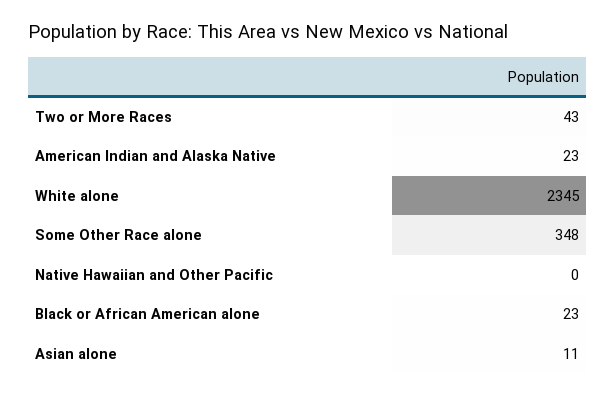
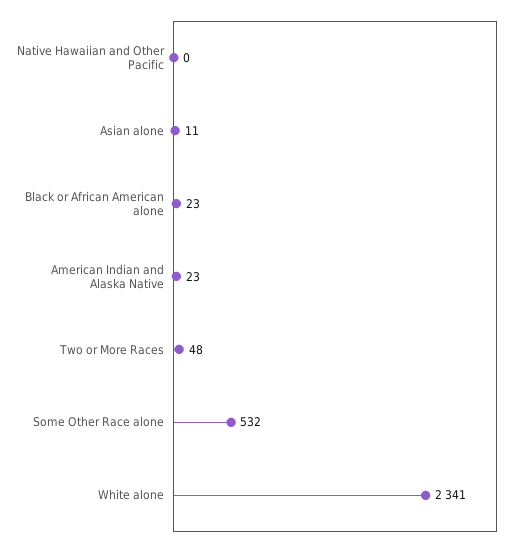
Two or More Races: 43 -> 48
White alone: 2345 -> 2341
Some Other Race alone: 348 -> 532

